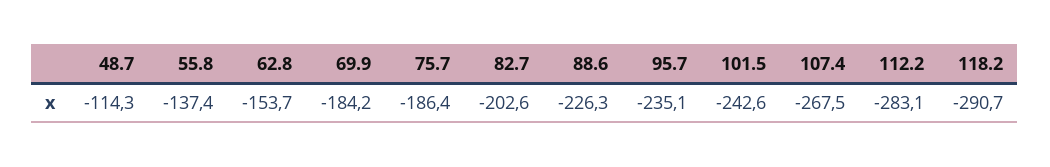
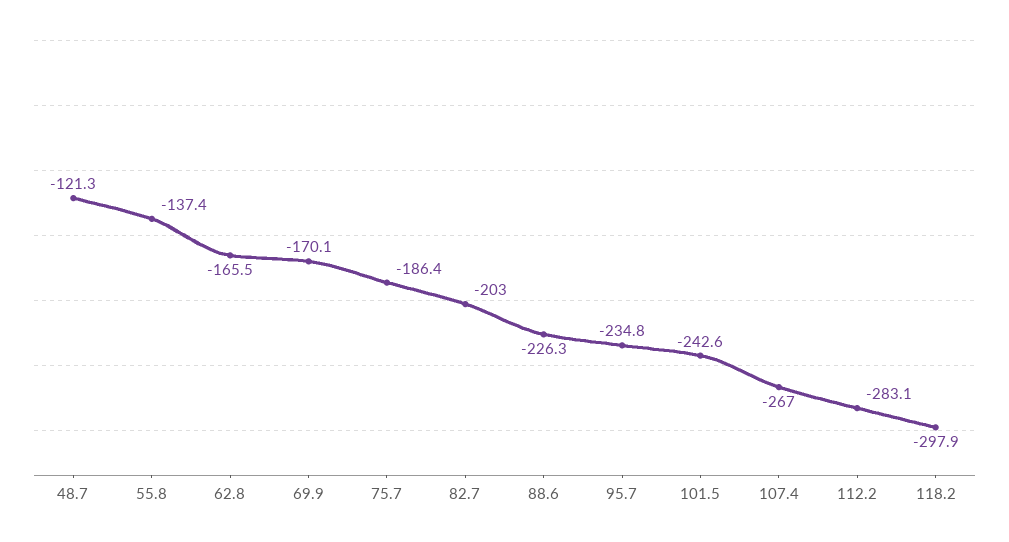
48.7: -114.3 -> -121.3
62.8: -153.7 -> -165.5
69.9: -184.2 -> -170.1
82.7: -202.6 -> -203
95.7: -235.1 -> -234.8
107.4: -267.5 -> -267
118.2: -290.7 -> -297.9

